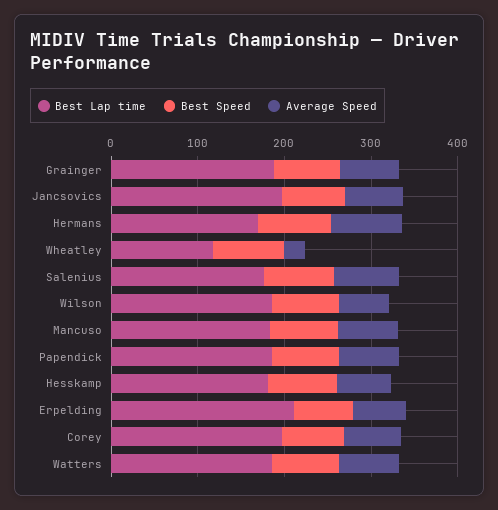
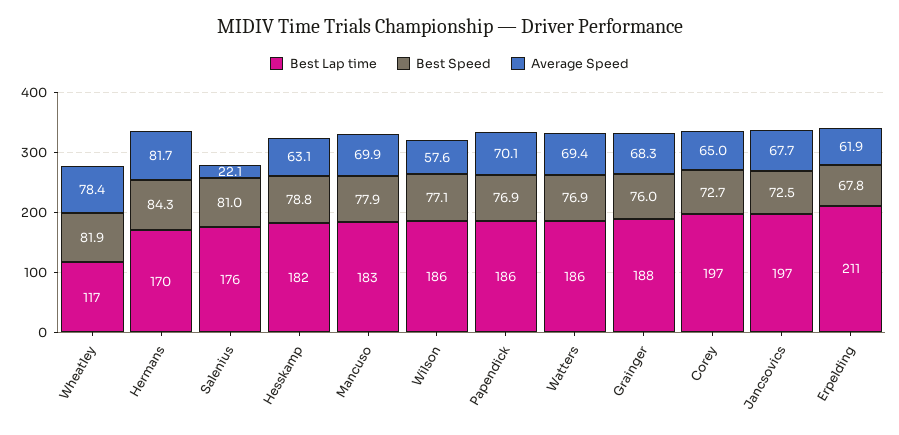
Average Speed, Wheatley: 20 -> 78.4
Average Speed, Salenius: 80 -> 22.1

